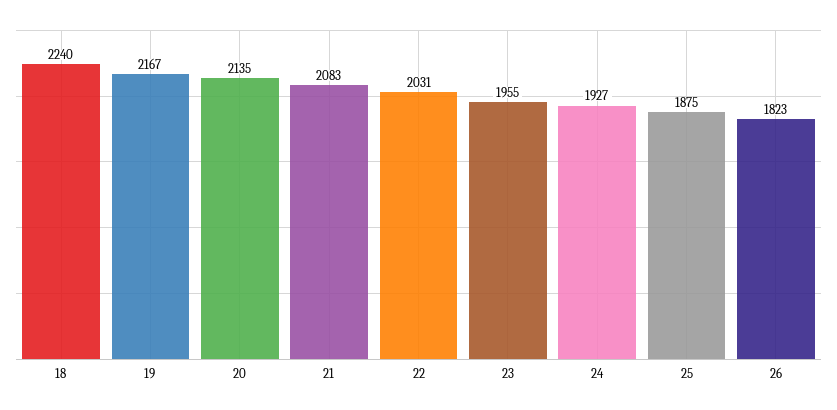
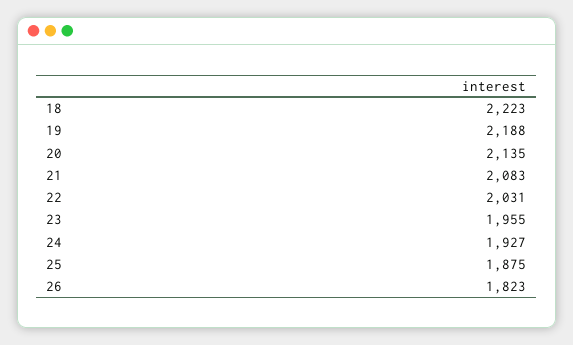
18: 2240 -> 2223
19: 2167 -> 2188

